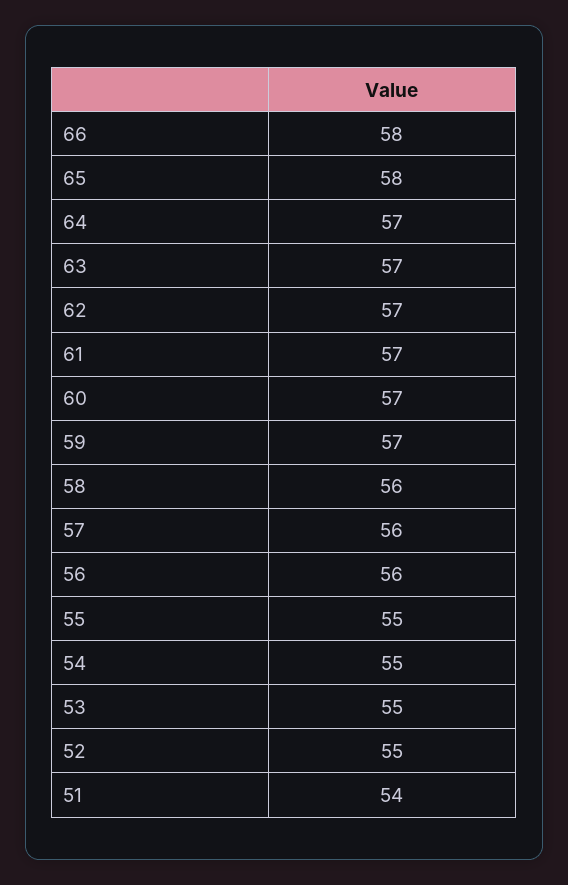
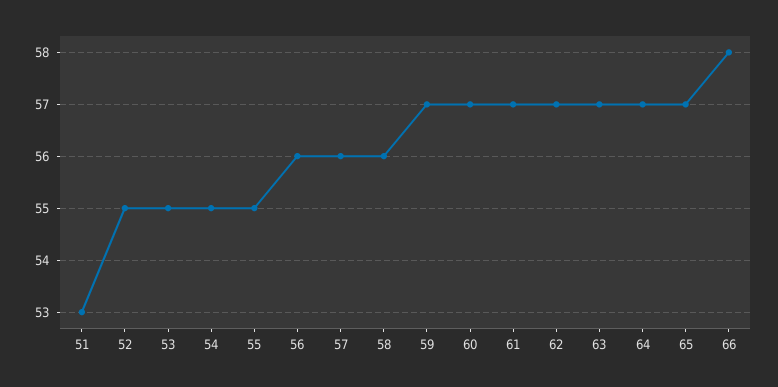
65: 58 -> 57
51: 54 -> 53

